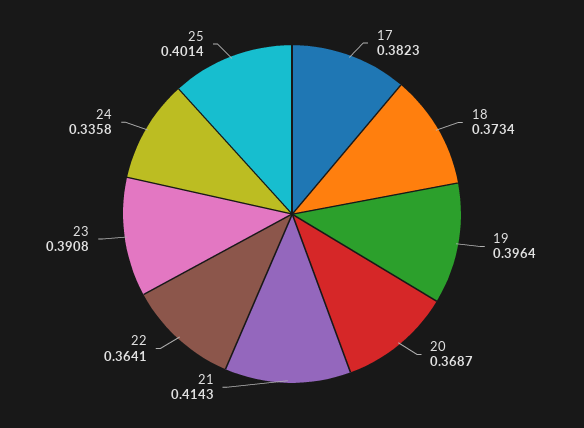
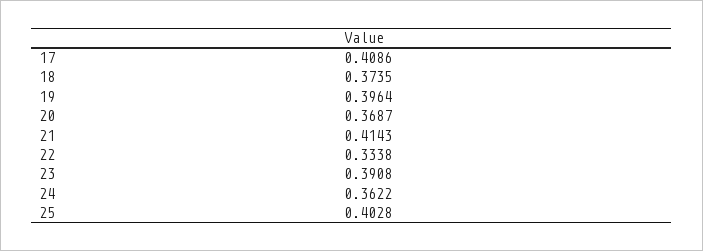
17: 0.3823 -> 0.4086
18: 0.3734 -> 0.3735
22: 0.3641 -> 0.3338
24: 0.3358 -> 0.3622
25: 0.4014 -> 0.4028

